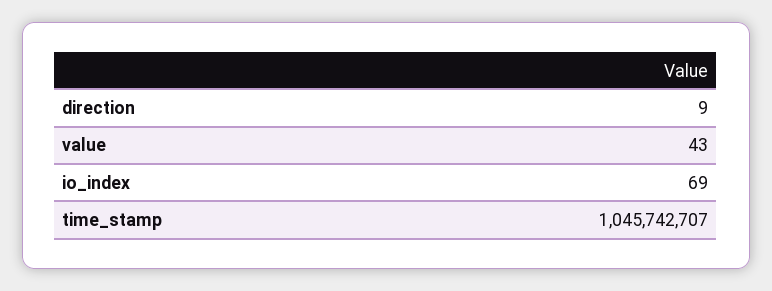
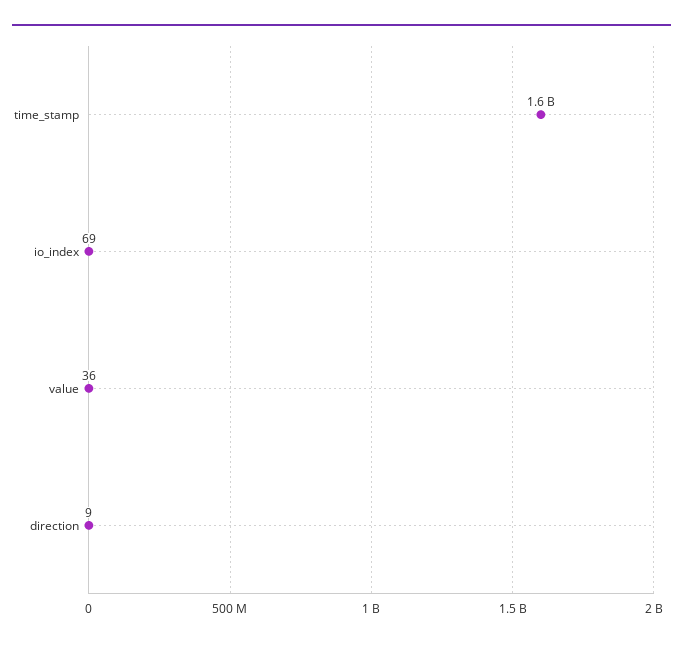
value: 43 -> 36
time_stamp: 1045742707 -> 1600000000

